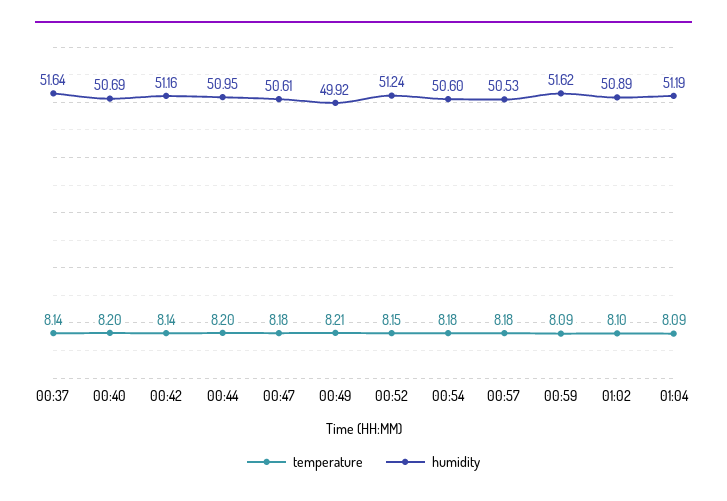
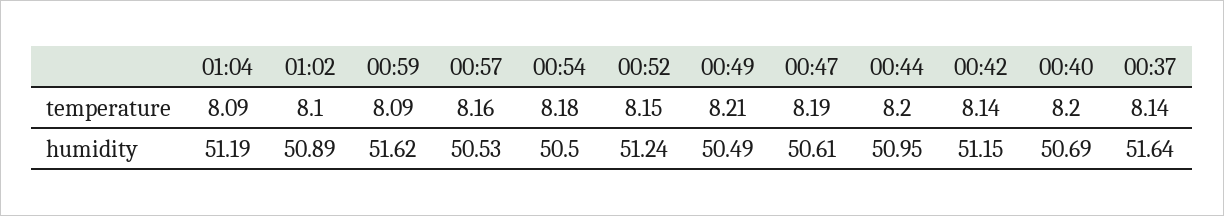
humidity, 00:42: 51.16 -> 51.15
temperature, 00:47: 8.18 -> 8.19
humidity, 00:49: 49.92 -> 50.49
humidity, 00:54: 50.6 -> 50.5
temperature, 00:57: 8.18 -> 8.16

